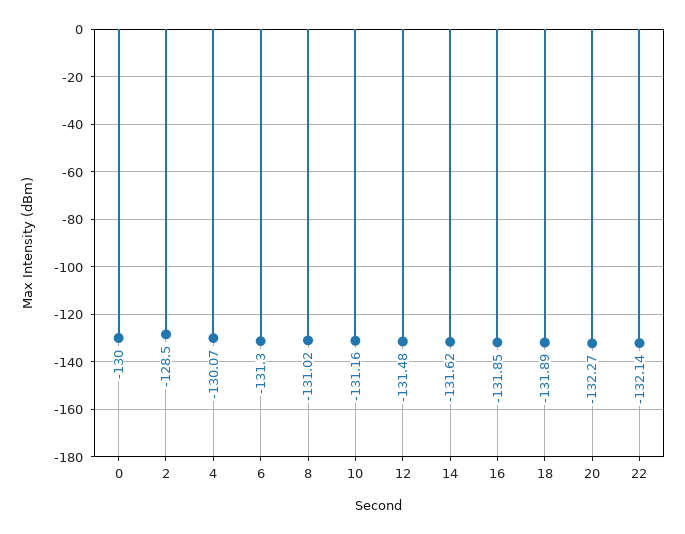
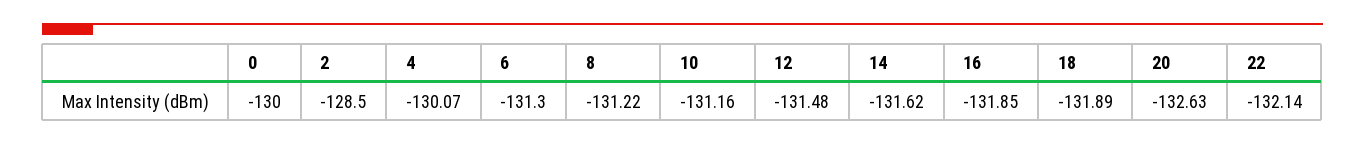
8: -131.02 -> -131.22
20: -132.27 -> -132.63

